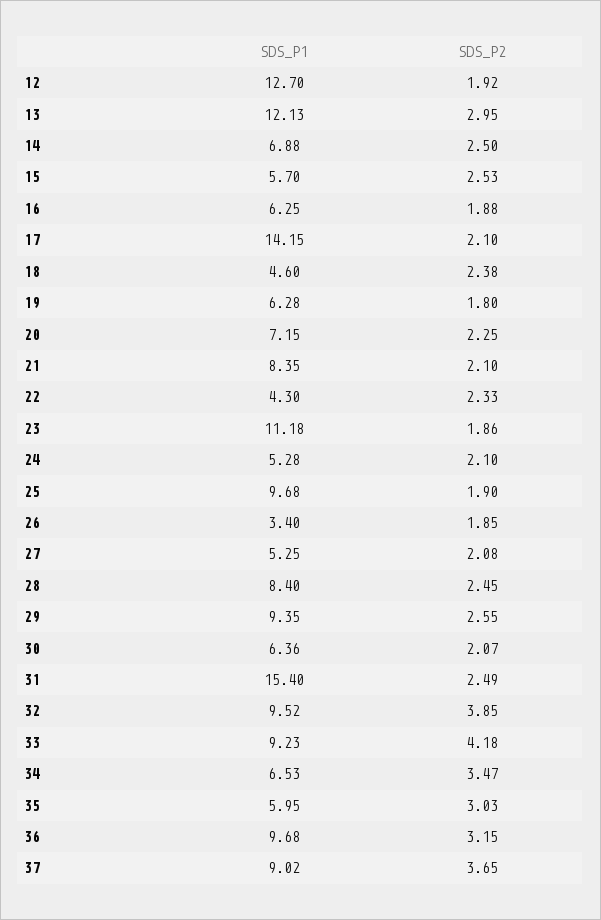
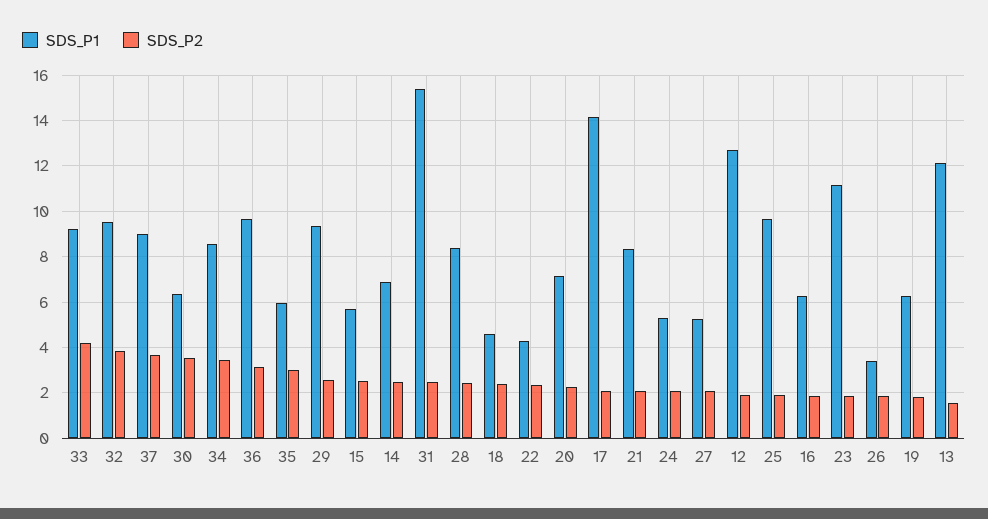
SDS_P2, 13: 2.95 -> 1.5
SDS_P2, 30: 2.07 -> 3.5
SDS_P1, 34: 6.53 -> 8.5

